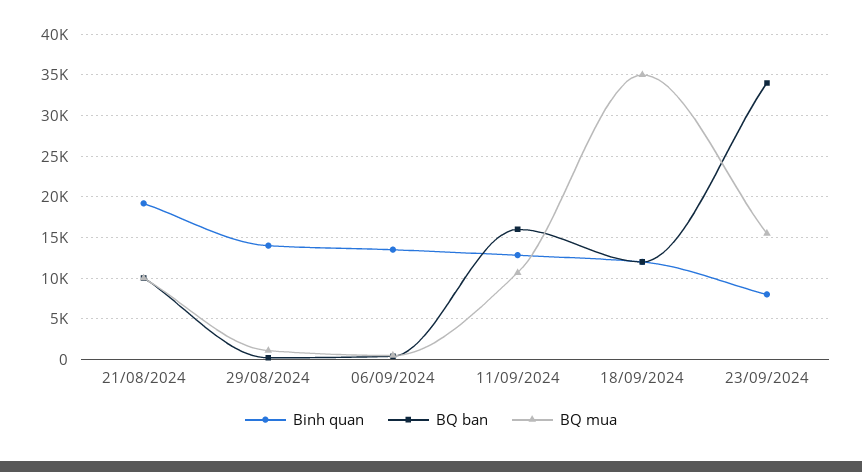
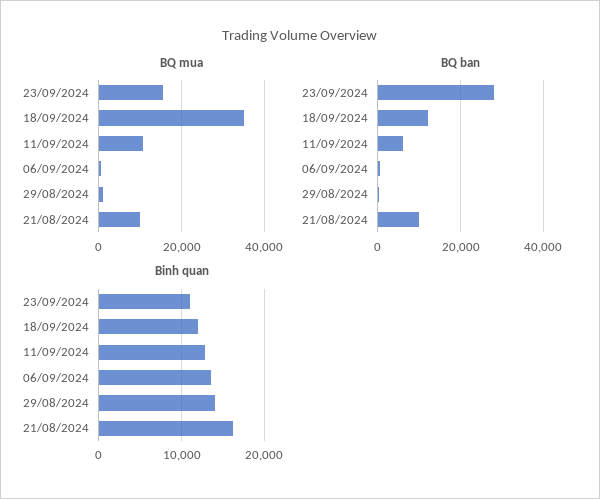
Binh quan, 21/08/2024: 19000 -> 16000
BQ ban, 11/09/2024: 16000 -> 6000
Binh quan, 23/09/2024: 8000 -> 11000
BQ ban, 23/09/2024: 34000 -> 28000

